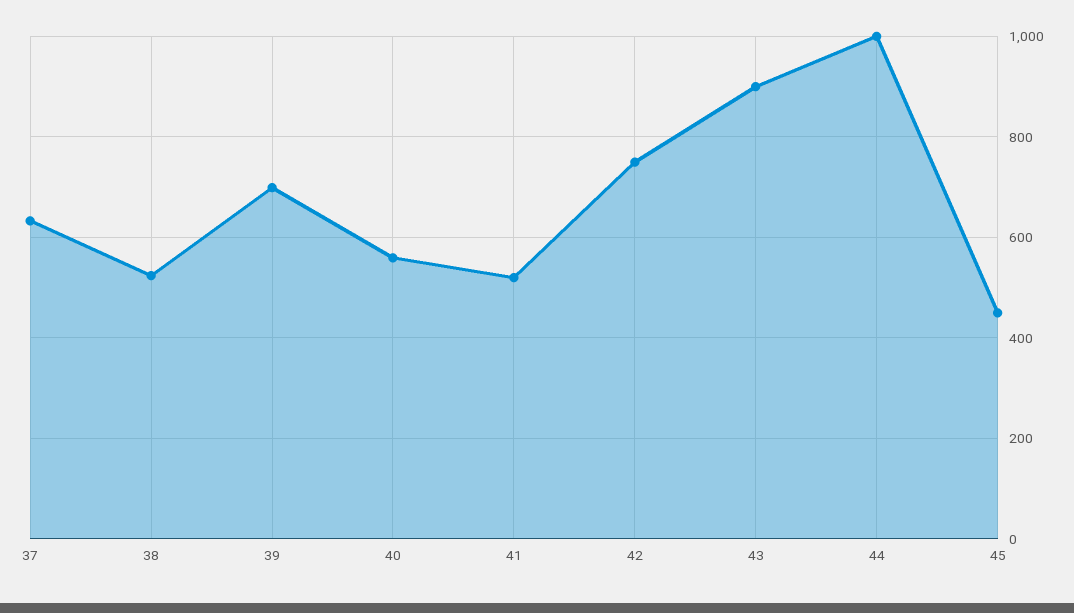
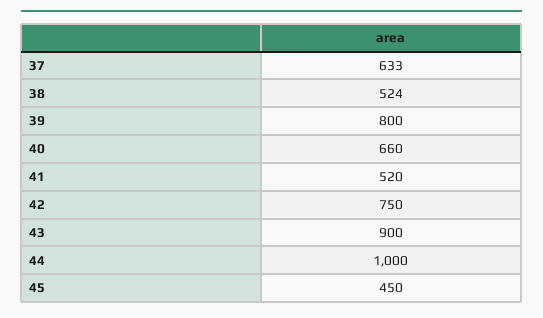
39: 700 -> 800
40: 560 -> 660

